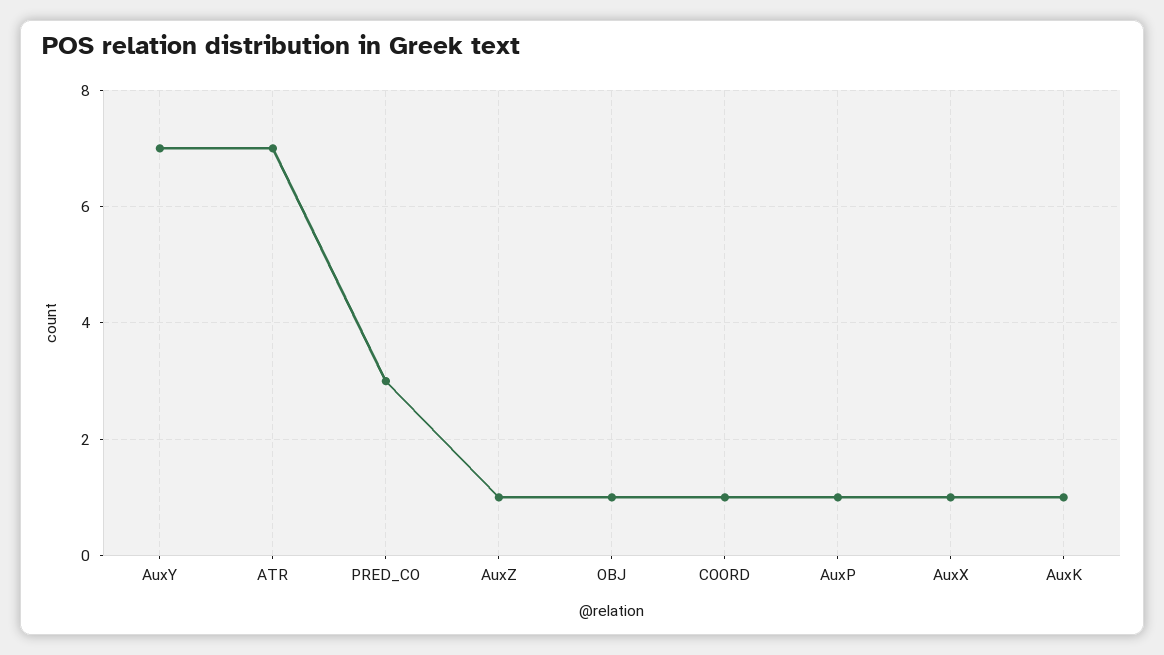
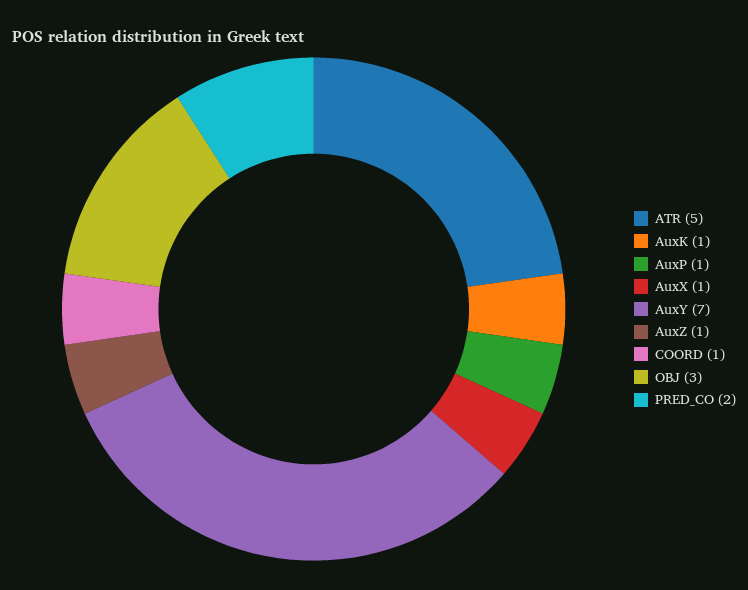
ATR: 7 -> 5
PRED_CO: 3 -> 2
OBJ: 1 -> 3

